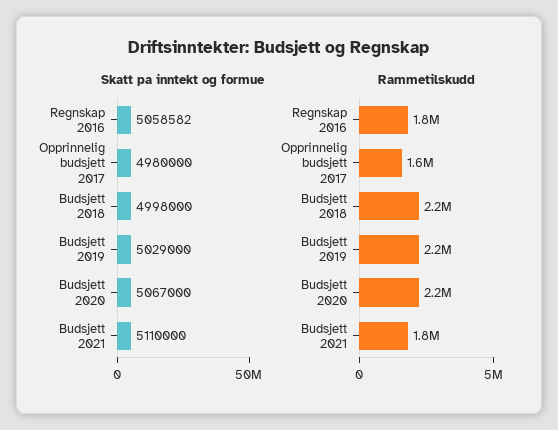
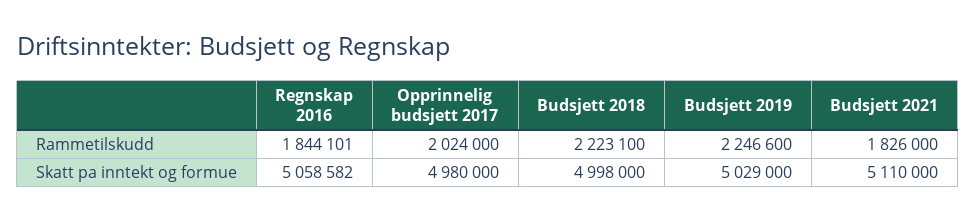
Skatt pa inntekt og formue, Budsjett 2020: 5067000 -> none
Rammetilskudd, Opprinnelig budsjett 2017: 1600000 -> 2024000
Rammetilskudd, Budsjett 2020: 2200000 -> none

